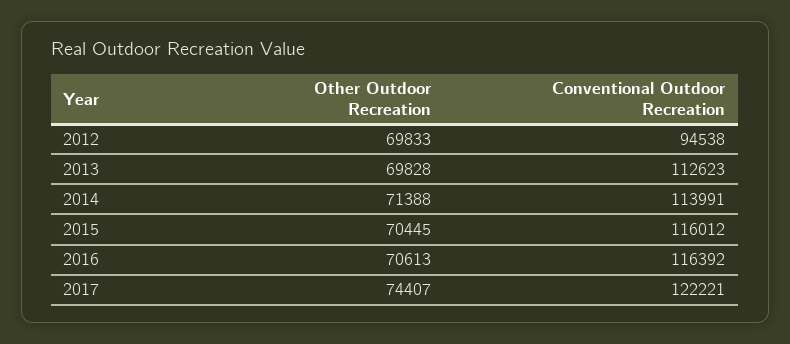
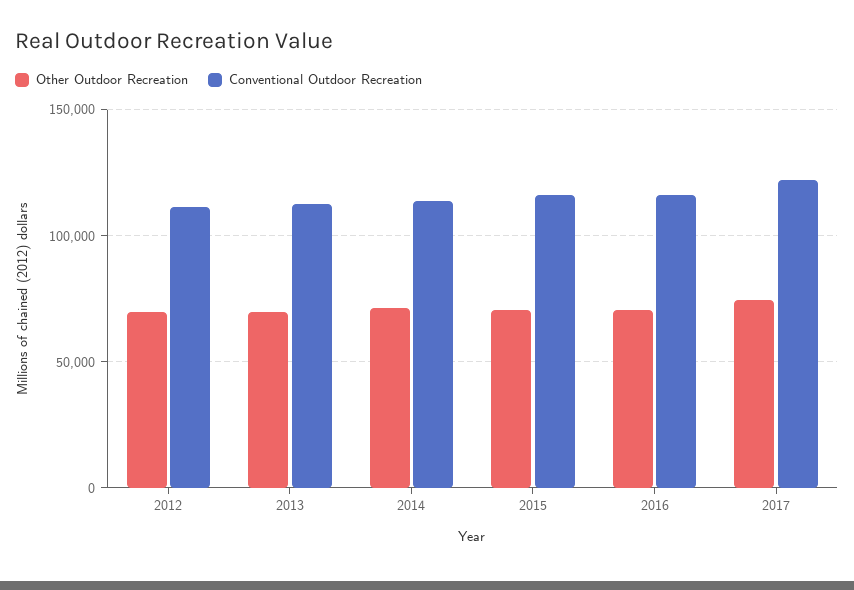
Conventional Outdoor Recreation, 2012: 94538 -> 110000

